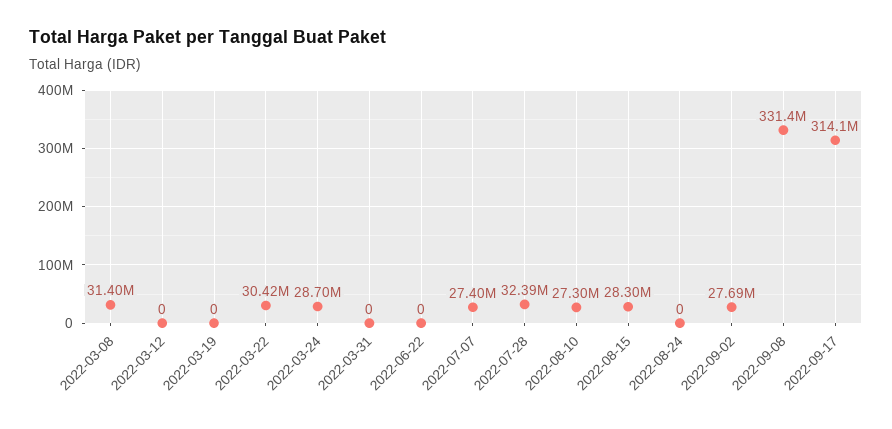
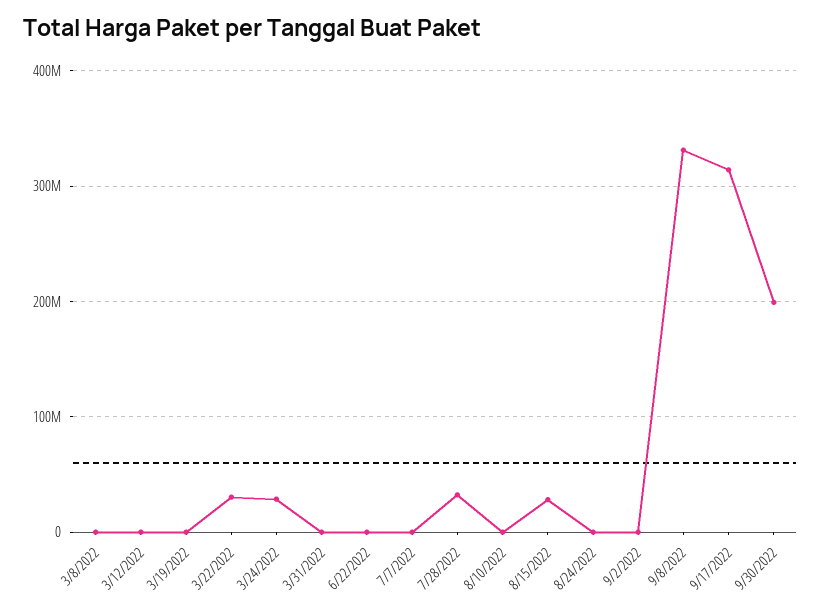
2022-03-08: 31400000 -> 0
2022-07-07: 27400000 -> 0
2022-08-10: 27300000 -> 0
2022-09-02: 27690000 -> 0
9/30/2022: none -> 200000000

